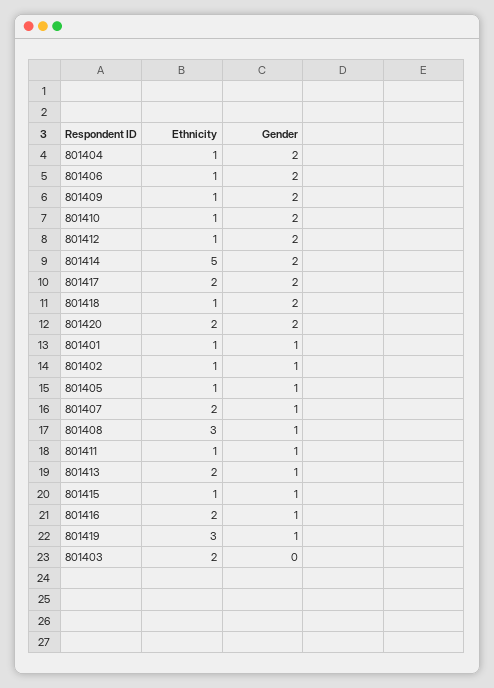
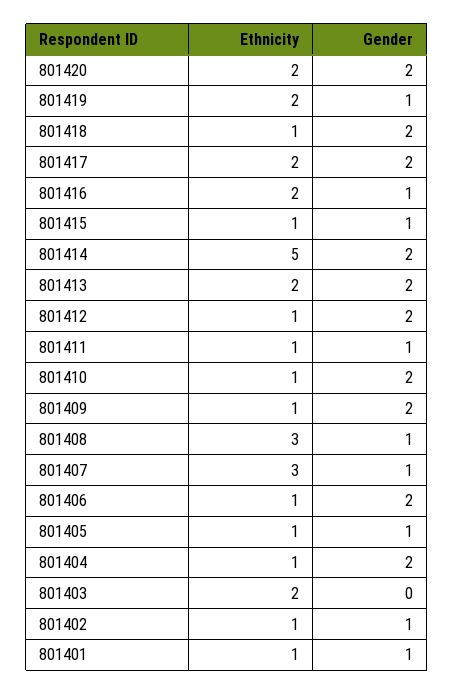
Ethnicity, 801407: 2 -> 3
Gender, 801413: 1 -> 2
Ethnicity, 801419: 3 -> 2

